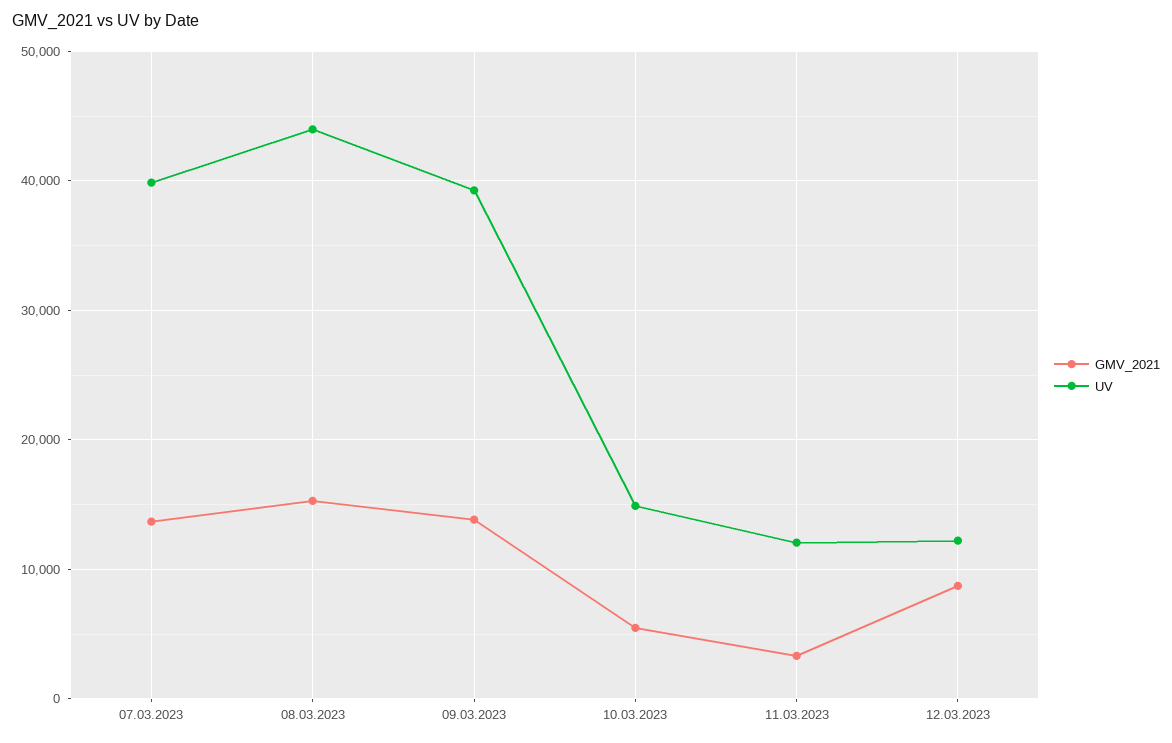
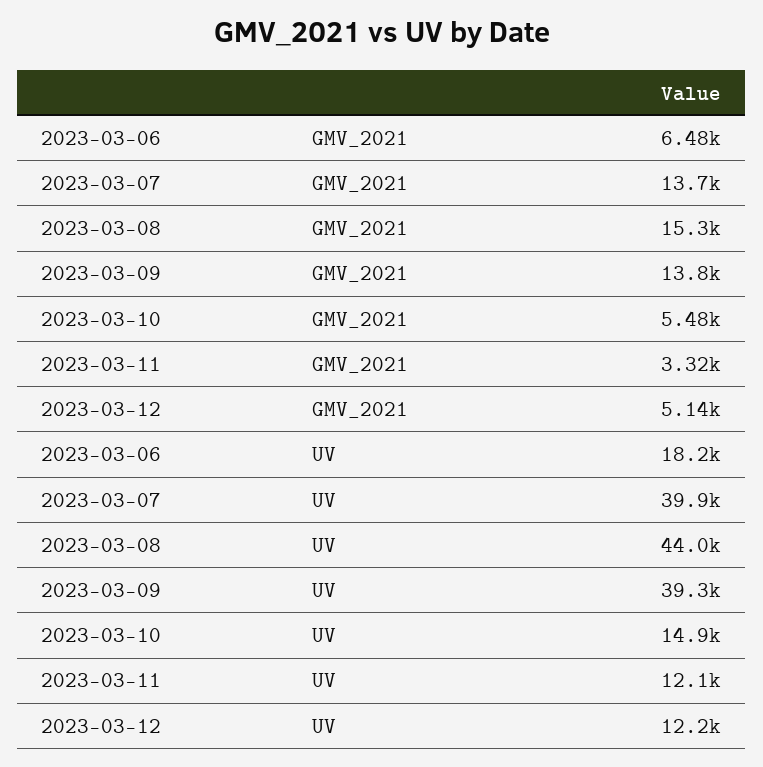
GMV_2021, 12.03.2023: 9000 -> 5140
GMV_2021, 2023-03-06: none -> 6480
UV, 2023-03-06: none -> 18200

